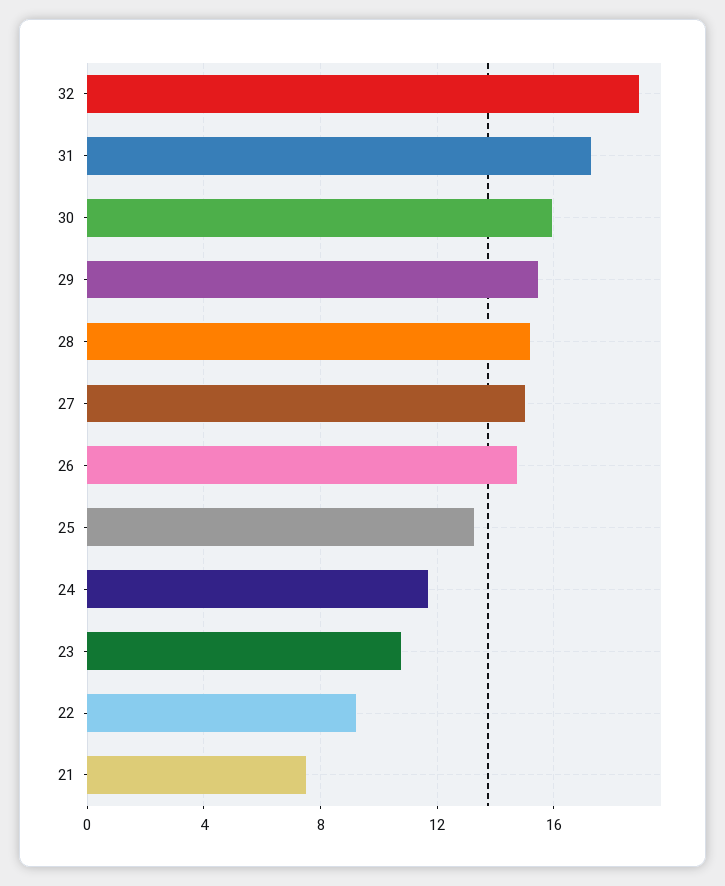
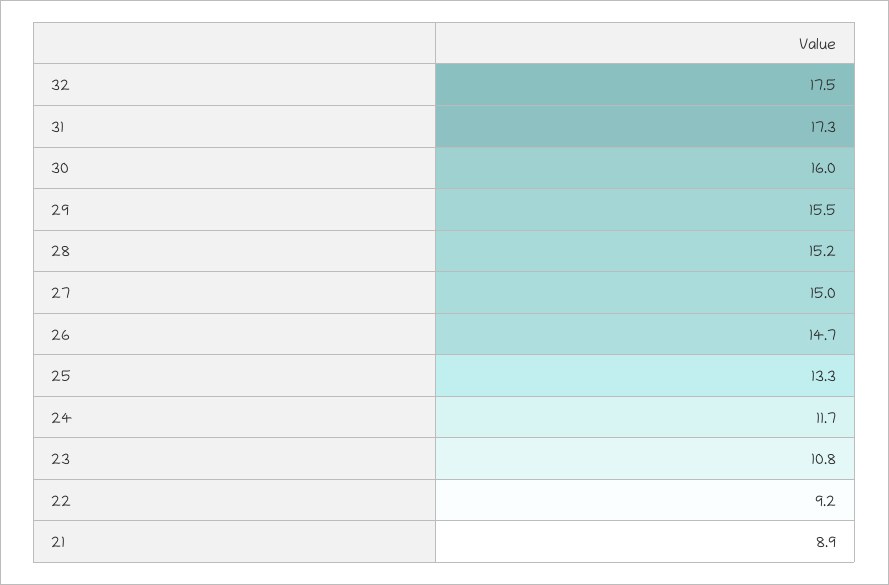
32: 19 -> 17.5
21: 7.5 -> 8.9

